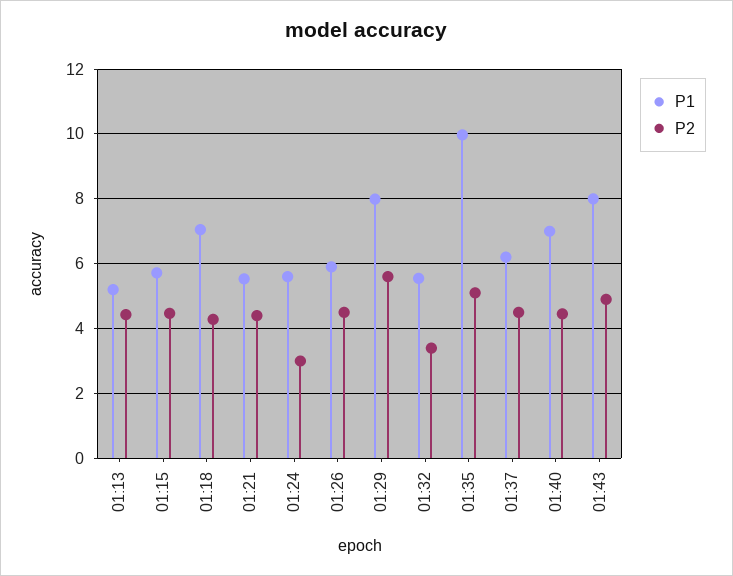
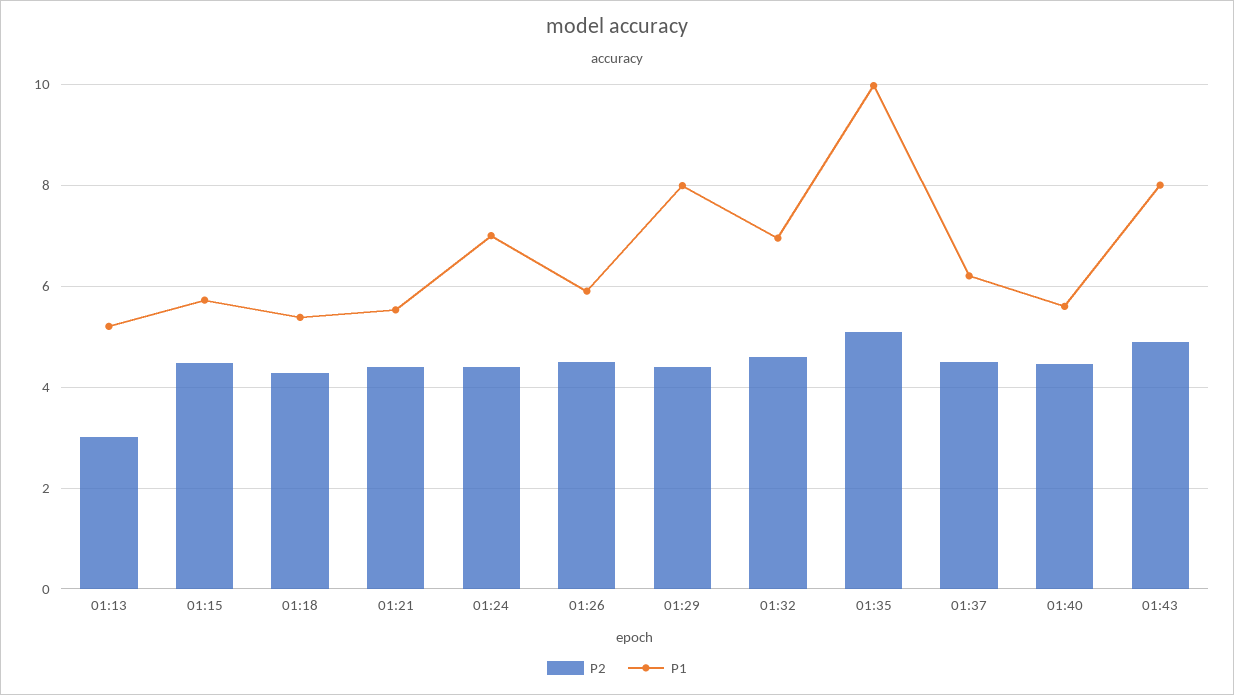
P2, 01:13: 4.4 -> 3
P1, 01:18: 7 -> 5.4
P1, 01:24: 5.6 -> 7
P2, 01:24: 3 -> 4.4
P2, 01:29: 5.6 -> 4.4
P1, 01:32: 5.6 -> 7
P2, 01:32: 3.4 -> 4.6
P1, 01:40: 7 -> 5.6

